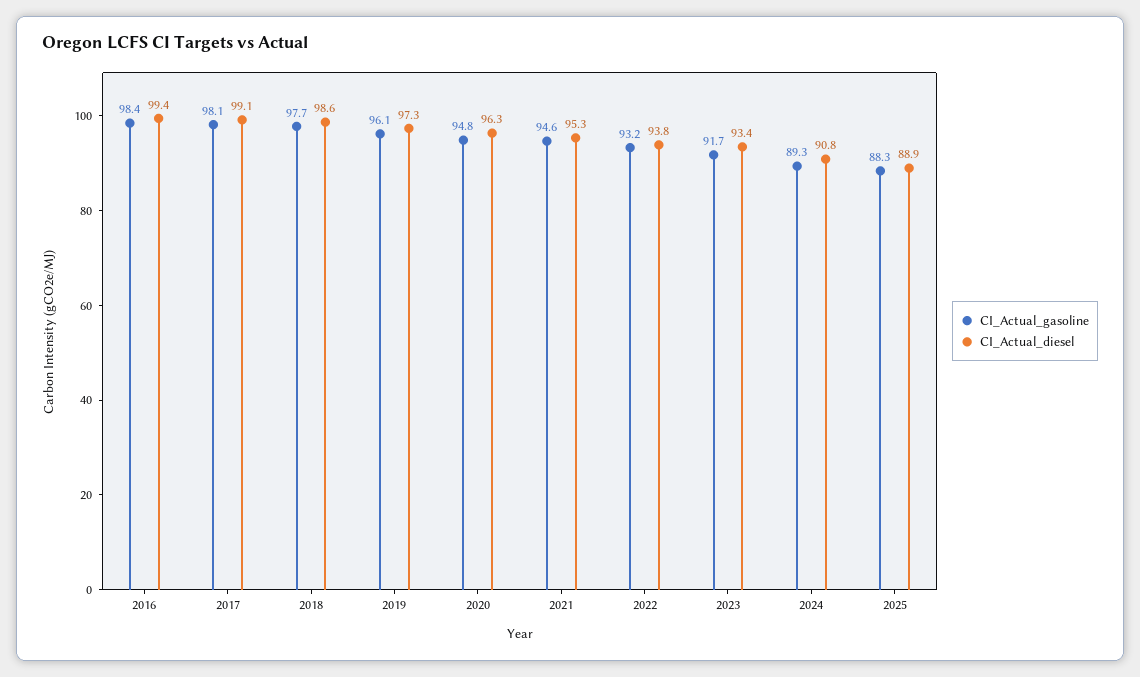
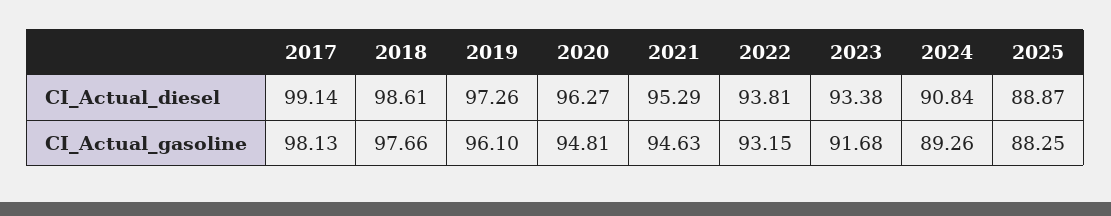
CI_Actual_gasoline, 2016: 98.4 -> none
CI_Actual_diesel, 2016: 99.4 -> none

